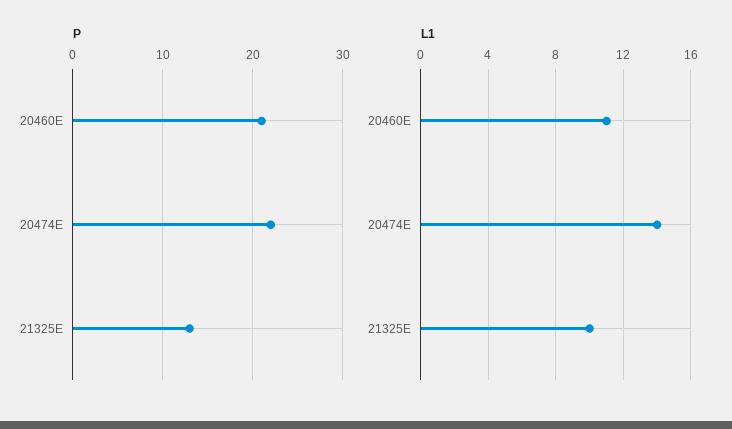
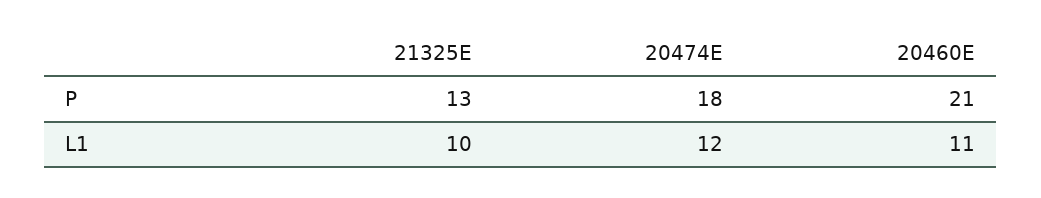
P, 20474E: 22 -> 18
L1, 20474E: 14 -> 12

